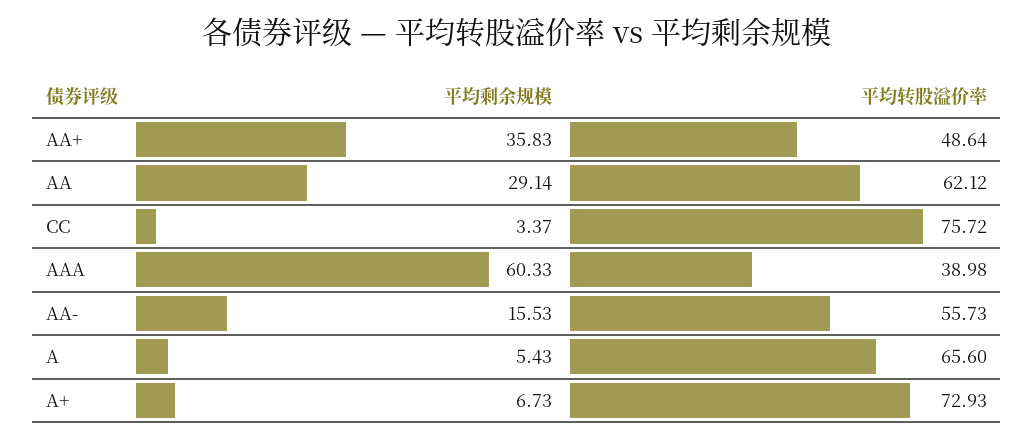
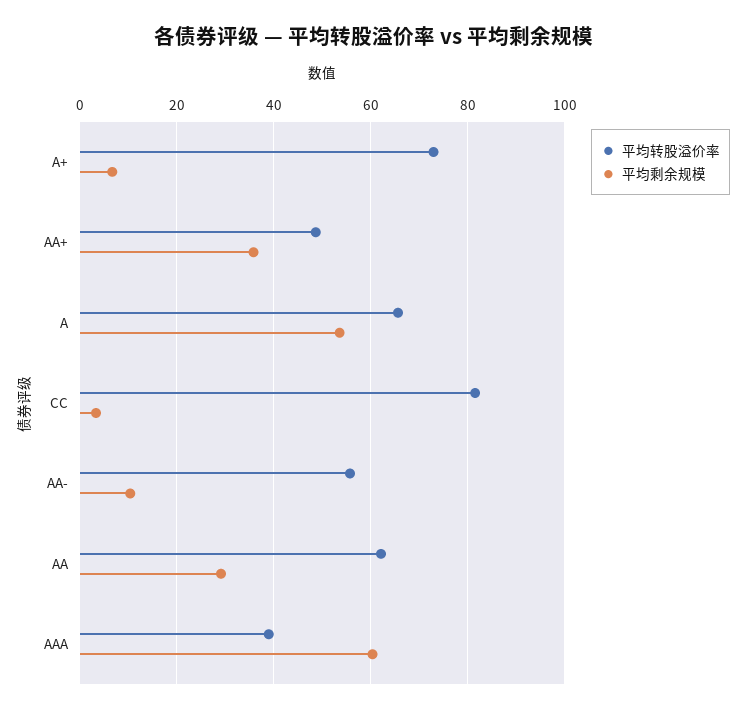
平均转股溢价率, CC: 75.72 -> 82
平均剩余规模, AA-: 15.53 -> 10
平均剩余规模, A: 5.43 -> 54

